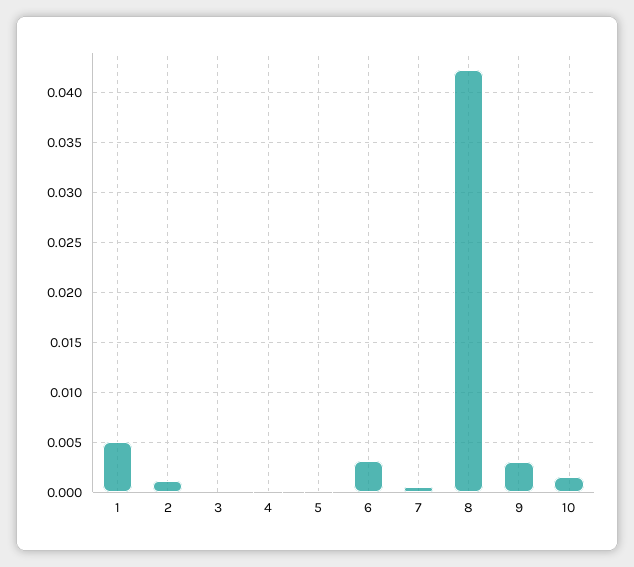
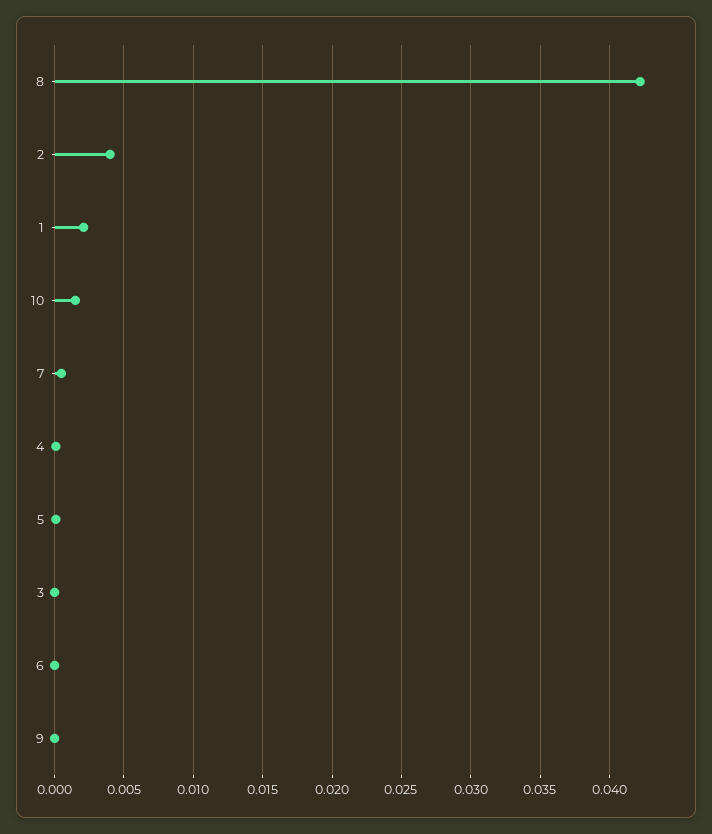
1: 0.005 -> 0.002
2: 0.001 -> 0.004
6: 0.003 -> 0
9: 0.003 -> 0

